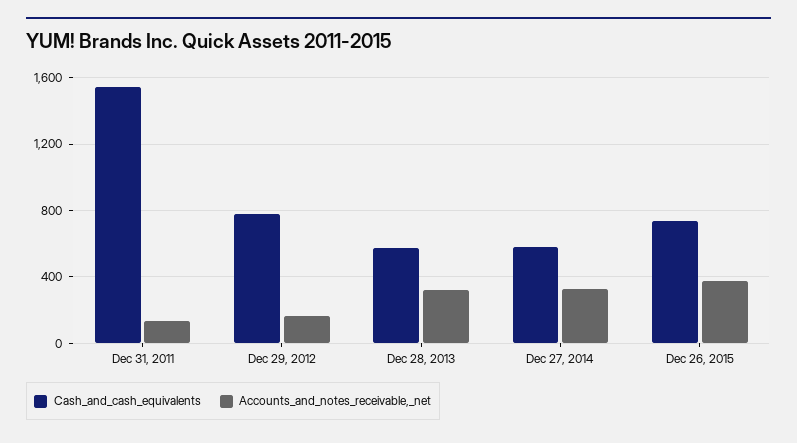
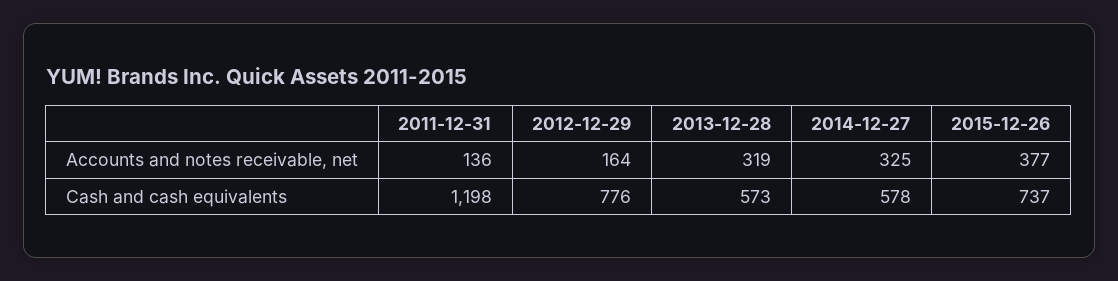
Cash_and_cash_equivalents, Dec 31, 2011: 1550 -> 1198

